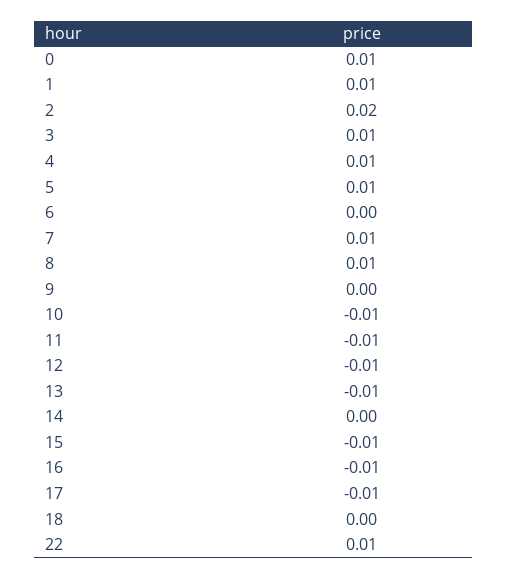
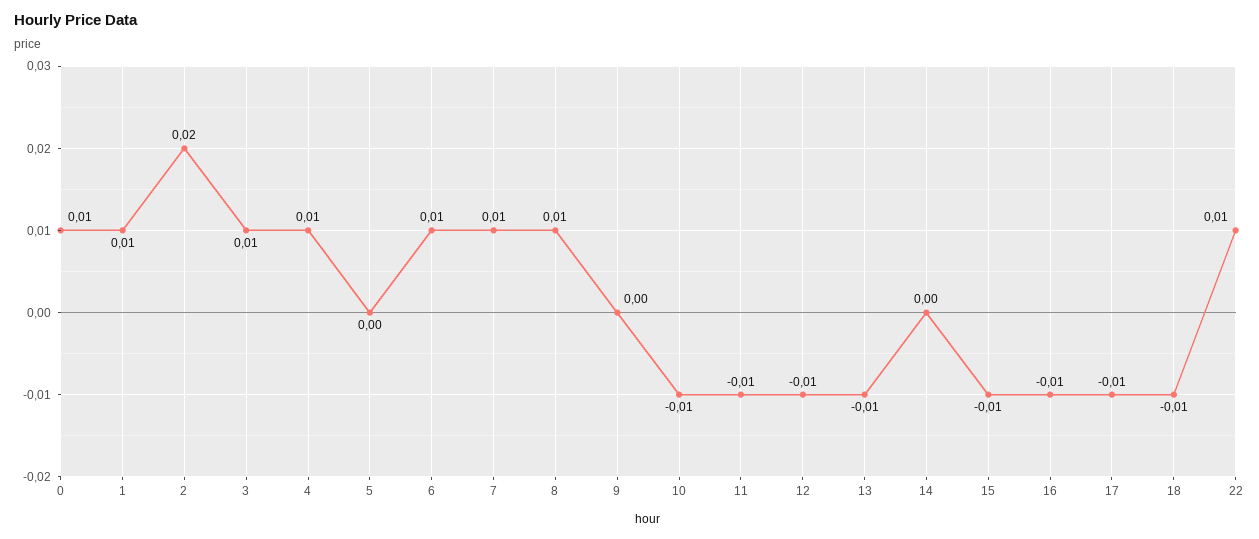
5: 0.01 -> 0
6: 0 -> 0.01
18: 0 -> -0.01

